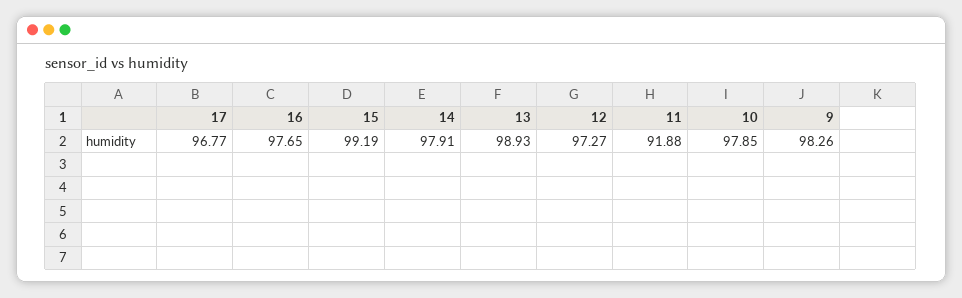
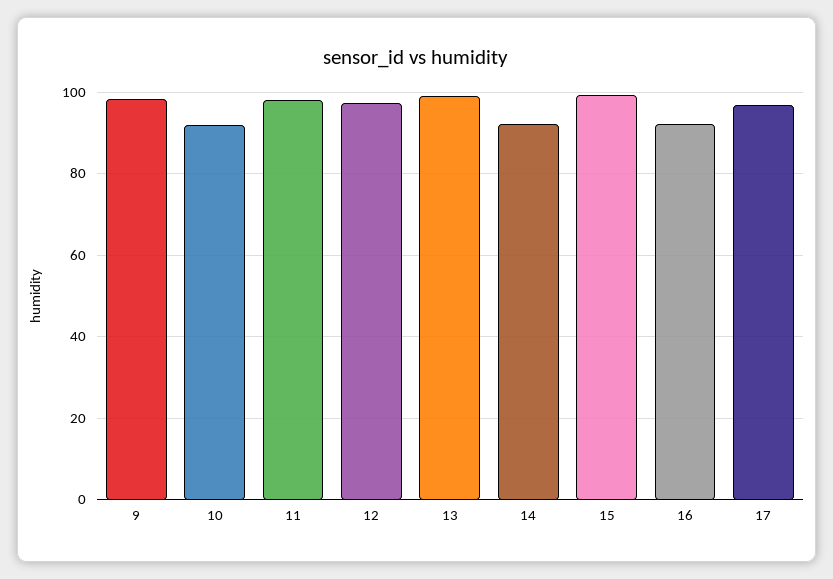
16: 97.65 -> 92
14: 97.91 -> 92
11: 91.88 -> 98
10: 97.85 -> 92

